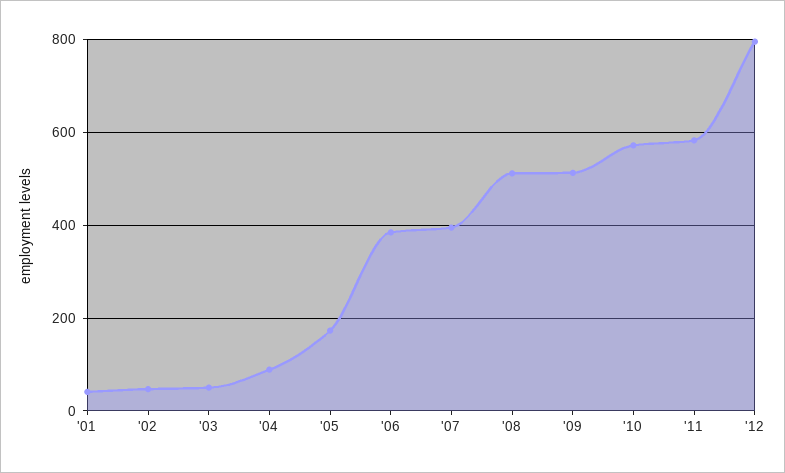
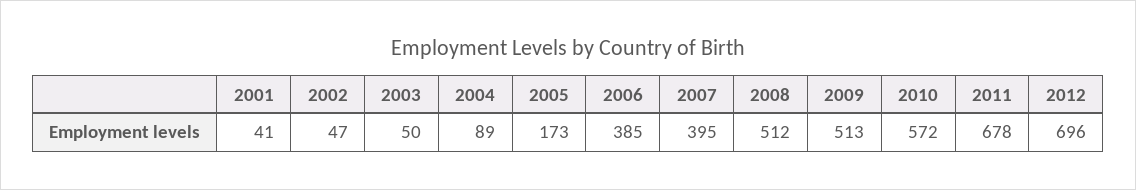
'11: 580 -> 678
'12: 800 -> 696

